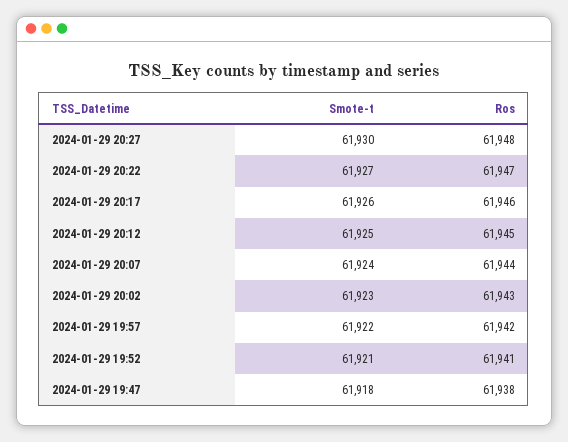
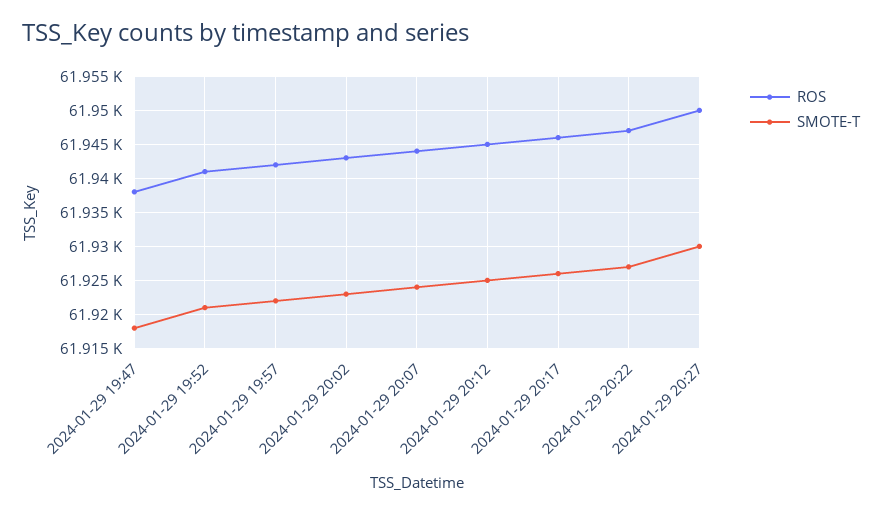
Ros, 2024-01-29 20:27: 61948 -> 61950

